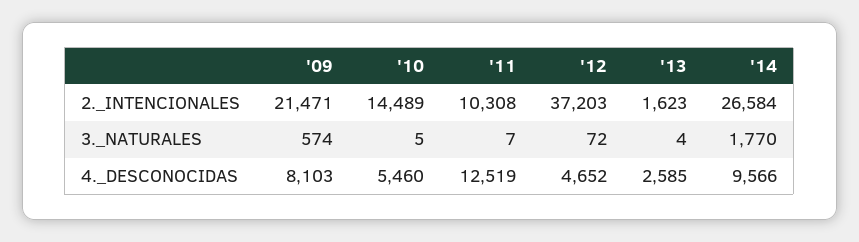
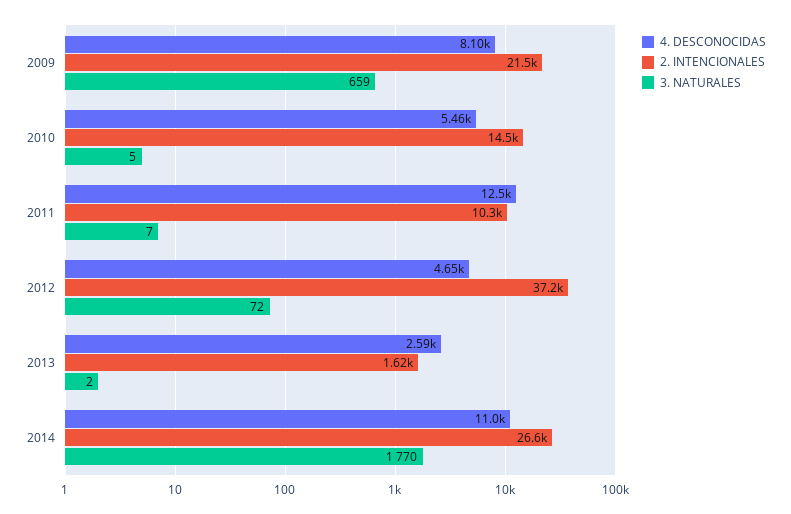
3._NATURALES, '09: 574 -> 659
3._NATURALES, '13: 4 -> 2
4._DESCONOCIDAS, '14: 9566 -> 11000

